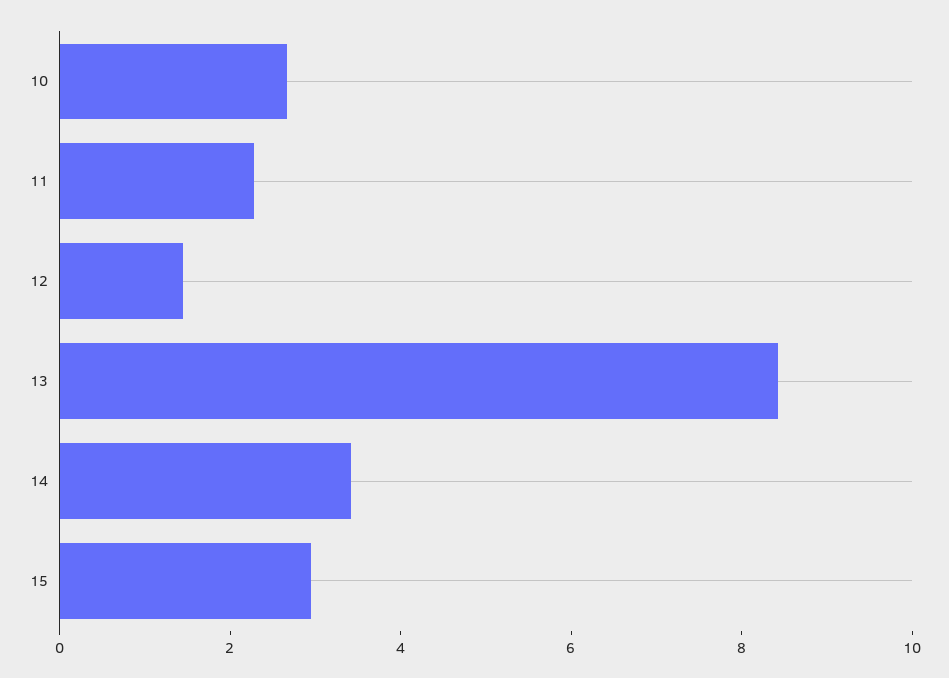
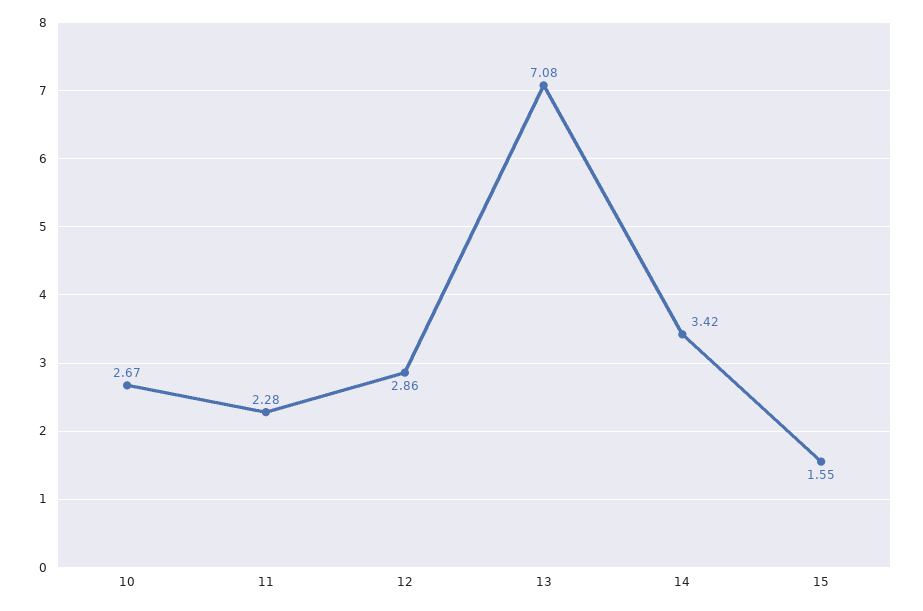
12: 1.5 -> 2.86
13: 8.5 -> 7.08
15: 3 -> 1.55

